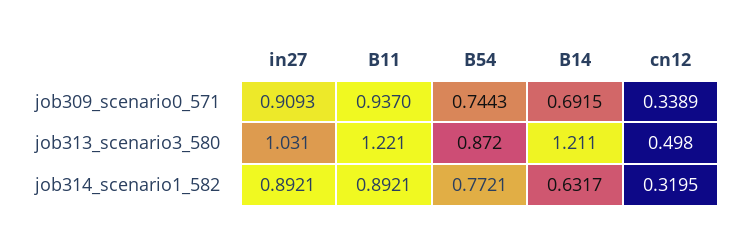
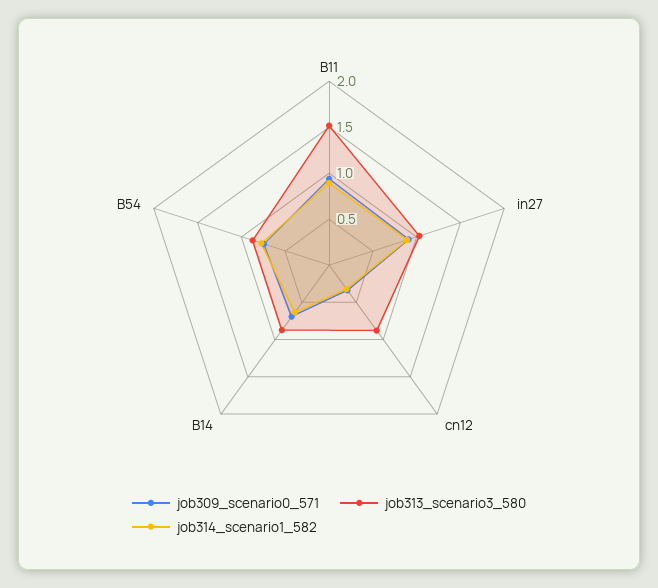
job313_scenario3_580, B11: 1.221 -> 1.5
job313_scenario3_580, B14: 1.211 -> 0.9
job313_scenario3_580, cn12: 0.498 -> 0.9

